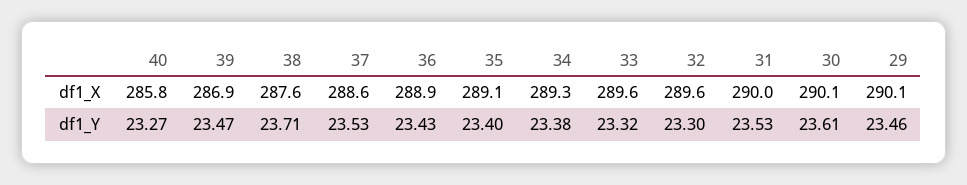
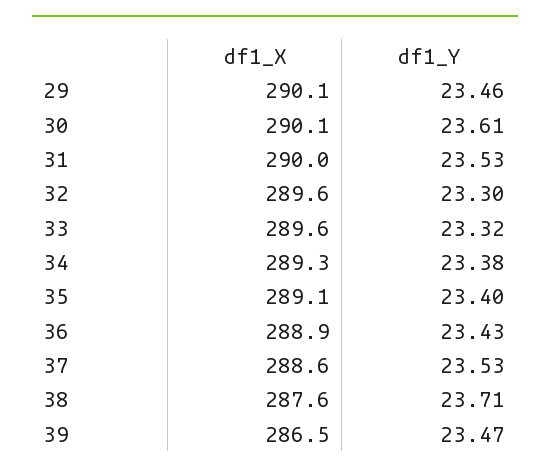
40, df1_X: 285.8 -> none
39, df1_X: 286.9 -> 286.5
40, df1_Y: 23.27 -> none

